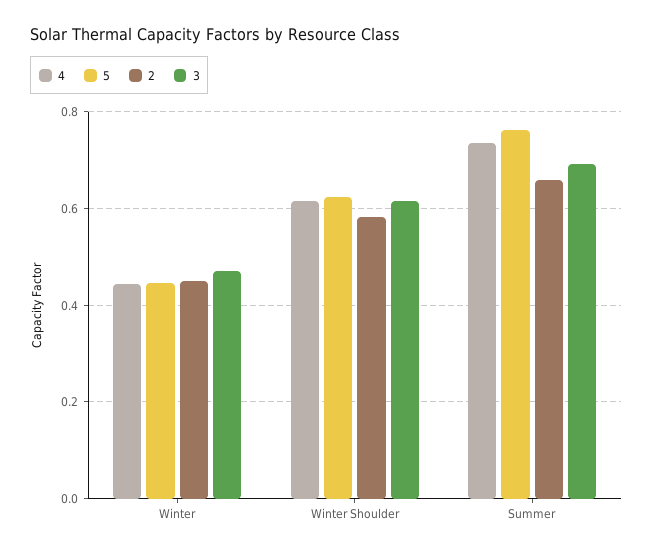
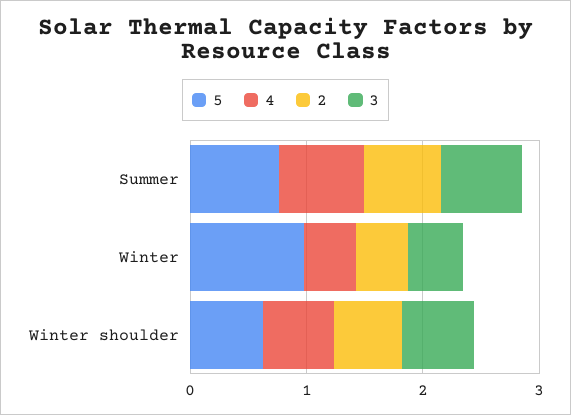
5, Winter: 0.44 -> 1

